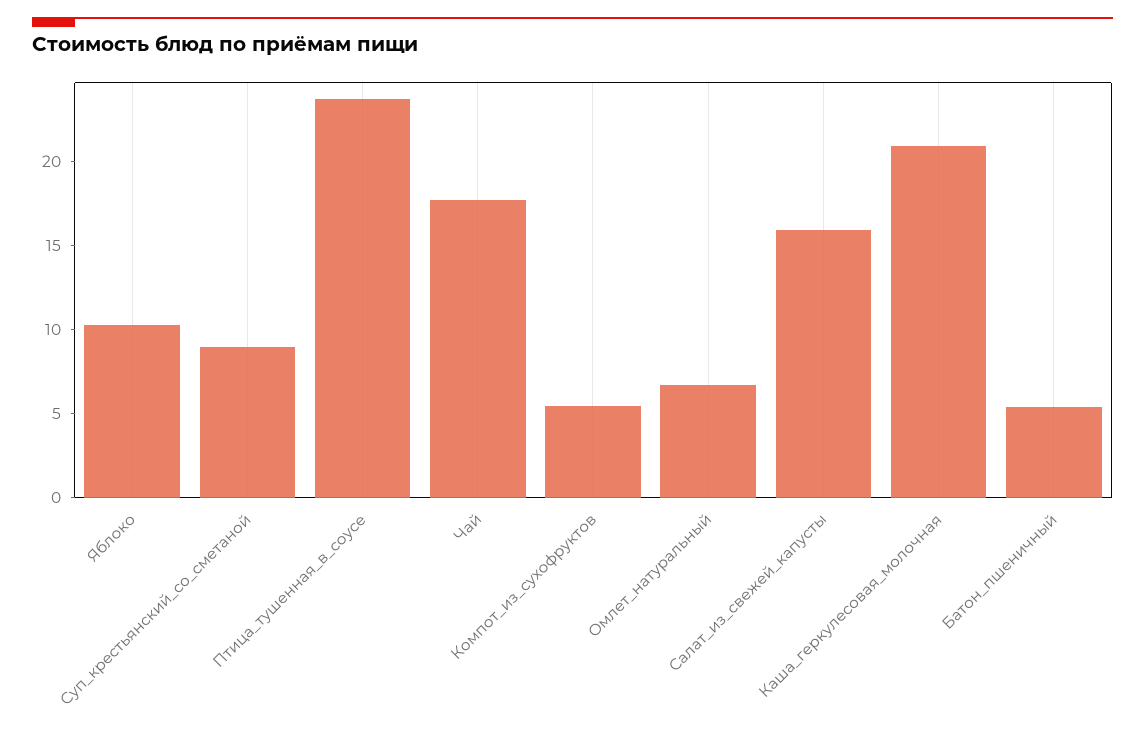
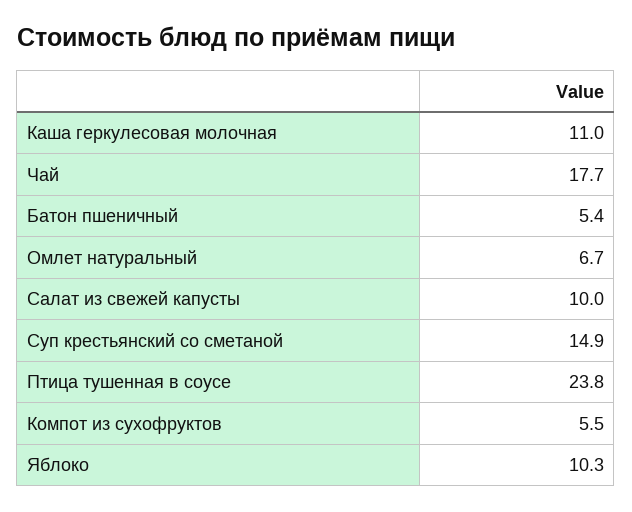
Суп_крестьянский_со_сметаной: 9 -> 14.9
Салат_из_свежей_капусты: 16 -> 10
Каша_геркулесовая_молочная: 21 -> 11

